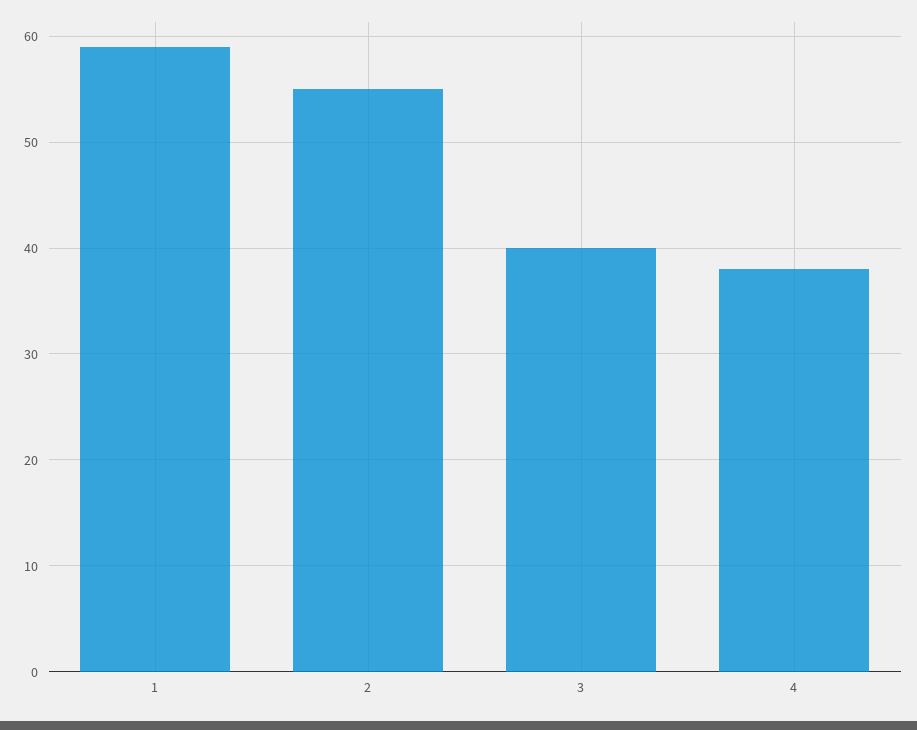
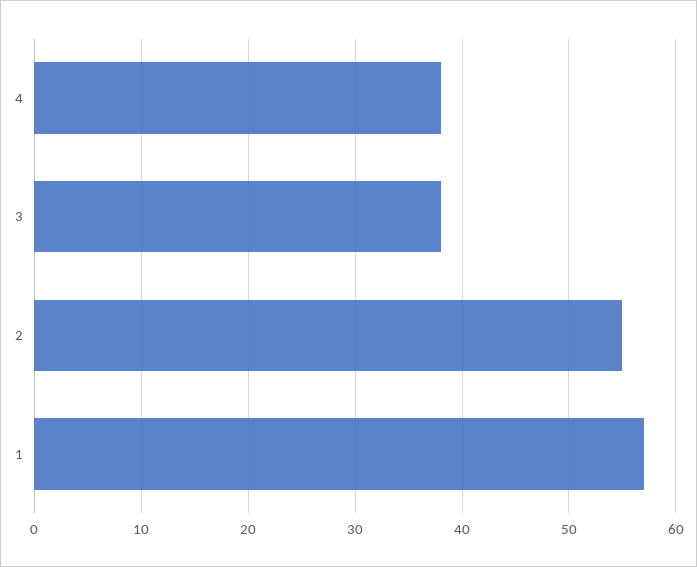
1: 59 -> 57
3: 40 -> 38

